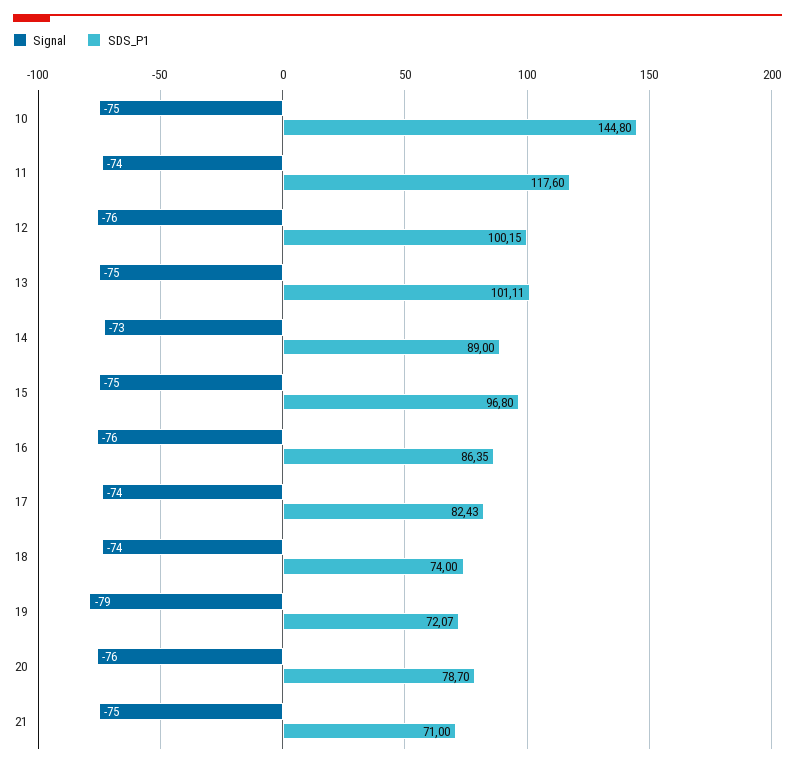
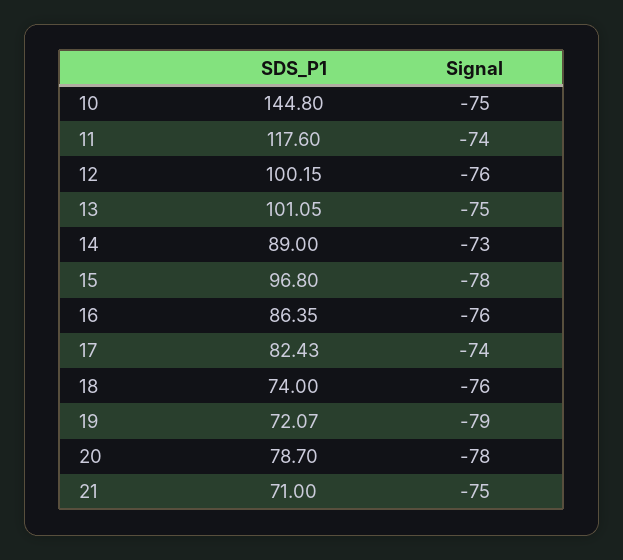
SDS_P1, 13: 101.11 -> 101.05
Signal, 15: -75 -> -78
Signal, 18: -74 -> -76
Signal, 20: -76 -> -78

